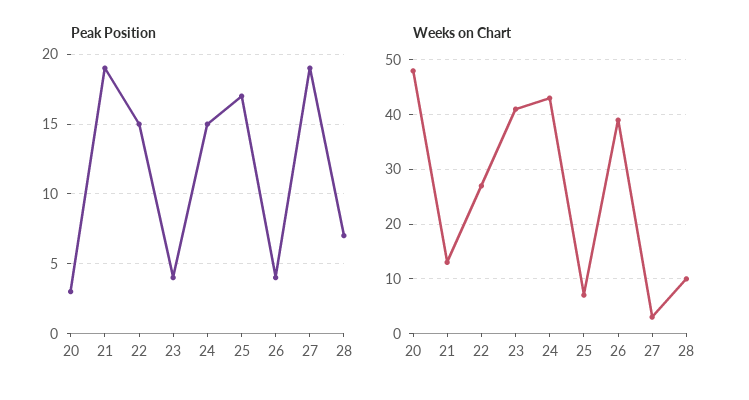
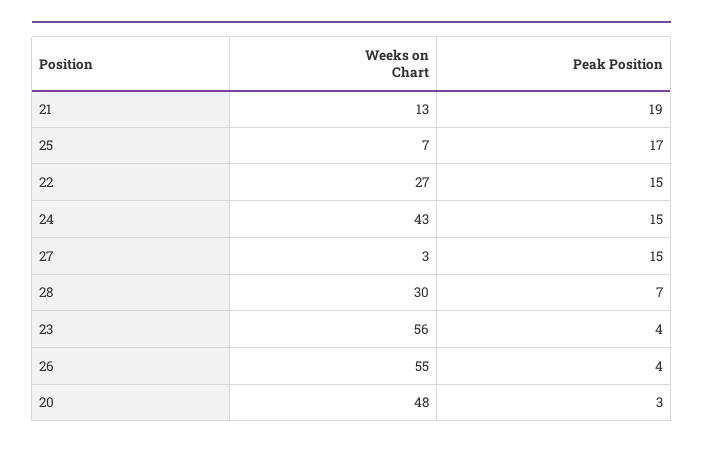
Peak Position, 27: 19 -> 15
Weeks on Chart, 23: 40 -> 56
Weeks on Chart, 26: 40 -> 55
Weeks on Chart, 28: 10 -> 30

